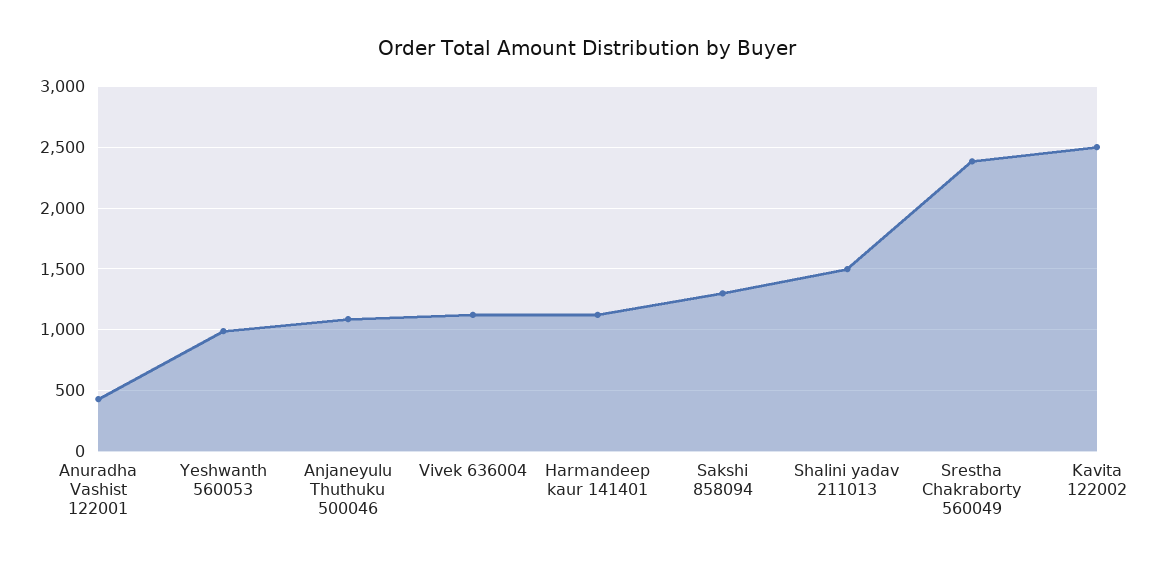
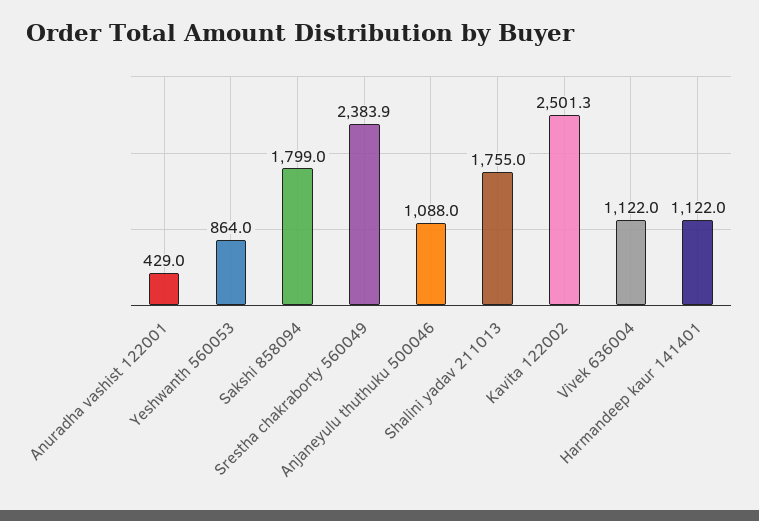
Yeshwanth 560053: 1000 -> 864
Sakshi 858094: 1300 -> 1799
Shalini yadav 211013: 1500 -> 1755

